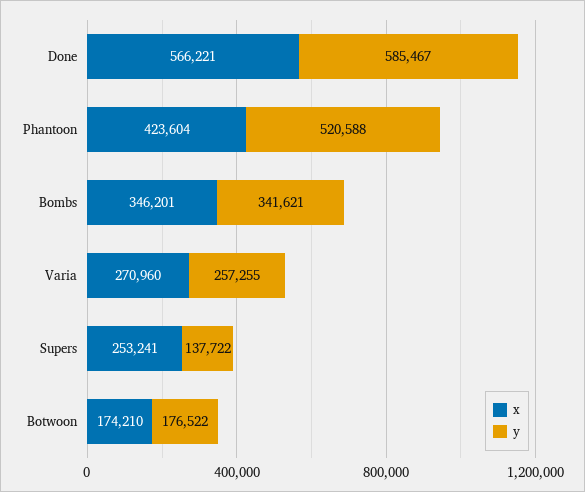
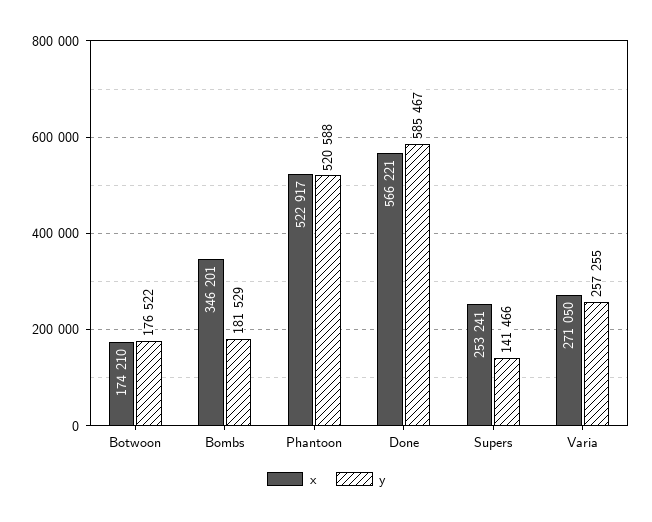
x, Phantoon: 423604 -> 522917
y, Bombs: 341621 -> 181529
x, Varia: 270960 -> 271050
y, Supers: 137722 -> 141466

